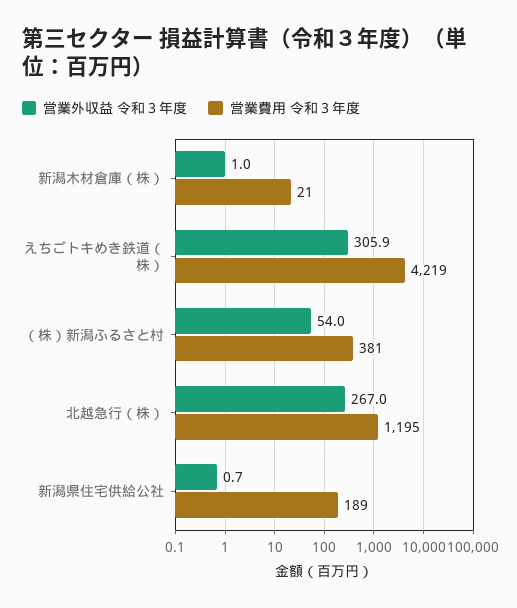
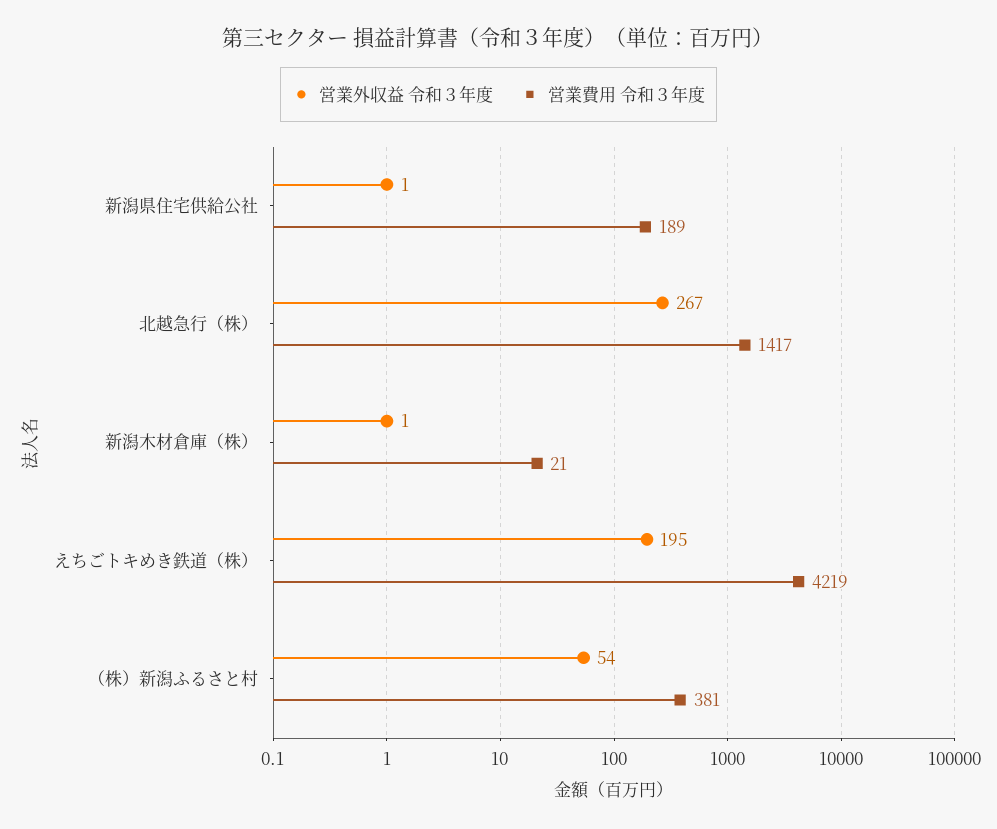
営業外収益 令和３年度, えちごトキめき鉄道（株）: 305.9 -> 195
営業費用 令和３年度, 北越急行（株）: 1195 -> 1417

